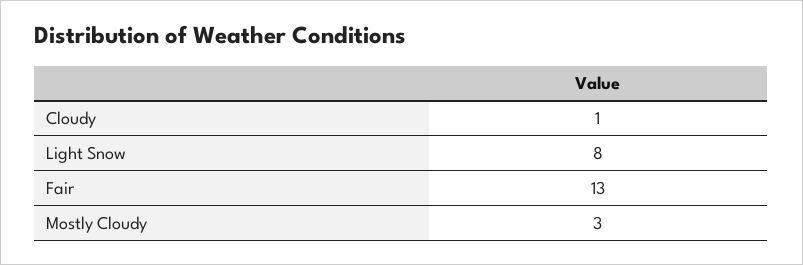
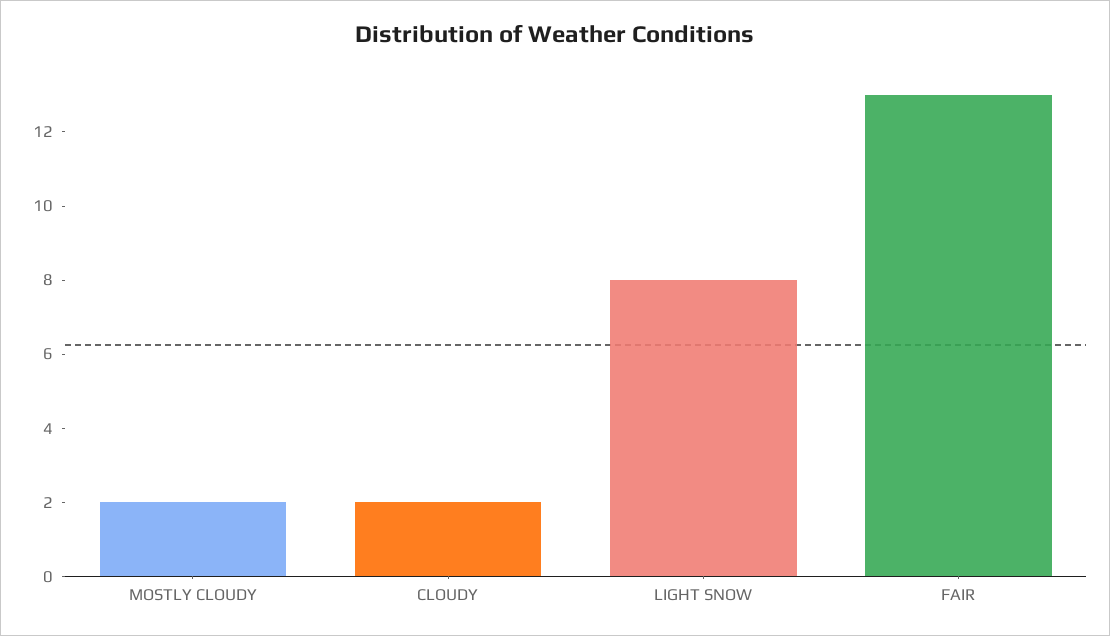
Cloudy: 1 -> 2
Mostly Cloudy: 3 -> 2

